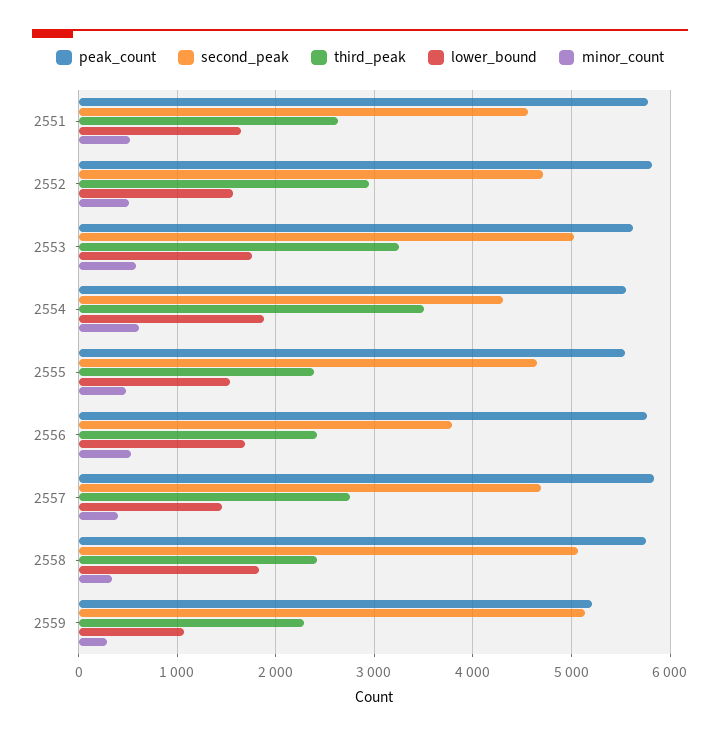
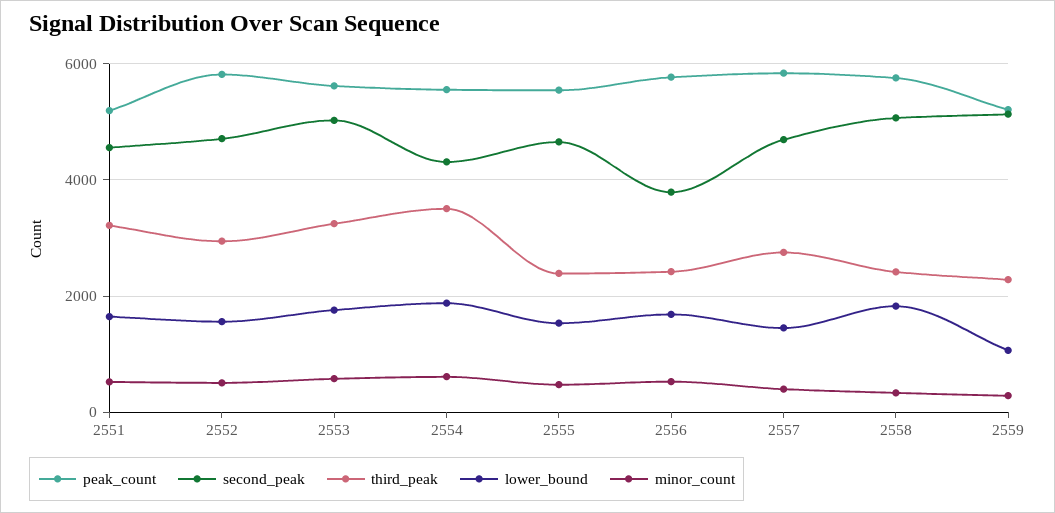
peak_count, 2551: 5800 -> 5200
third_peak, 2551: 2600 -> 3200

